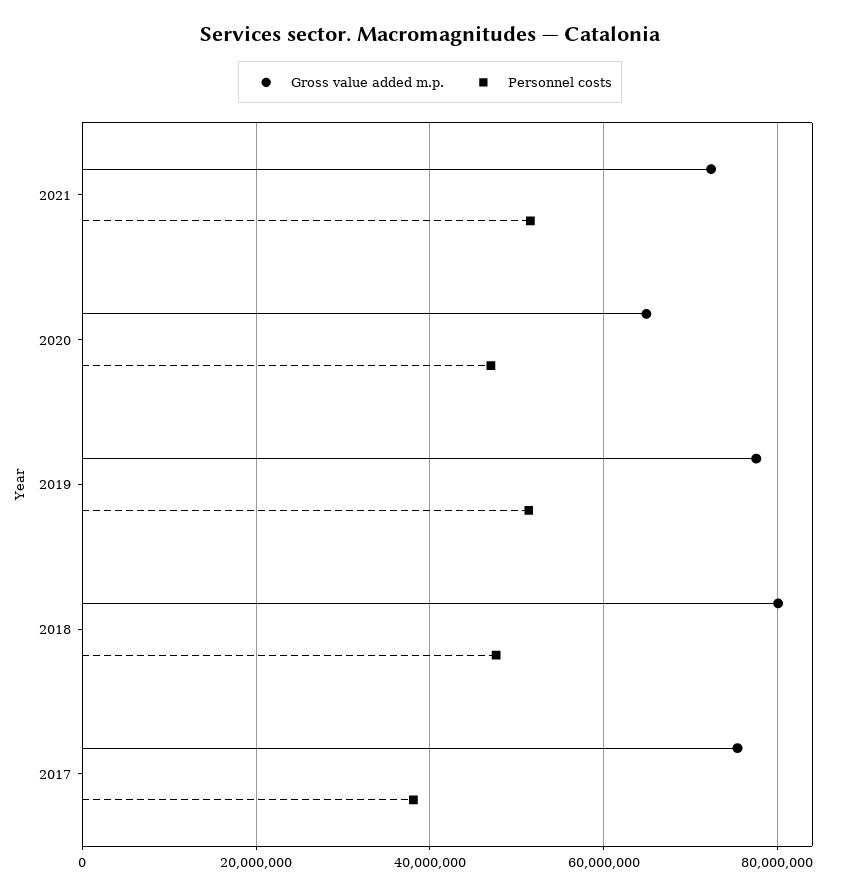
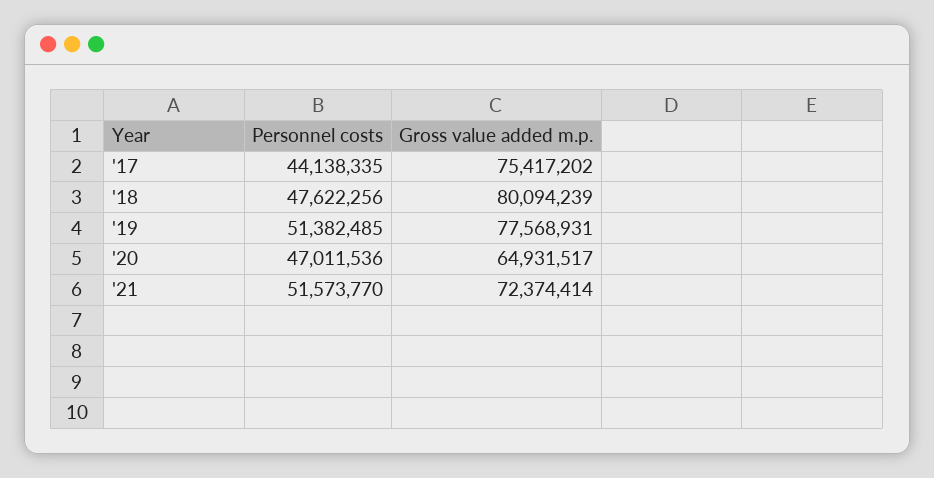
Personnel costs, 2017: 38000000 -> 44138335

